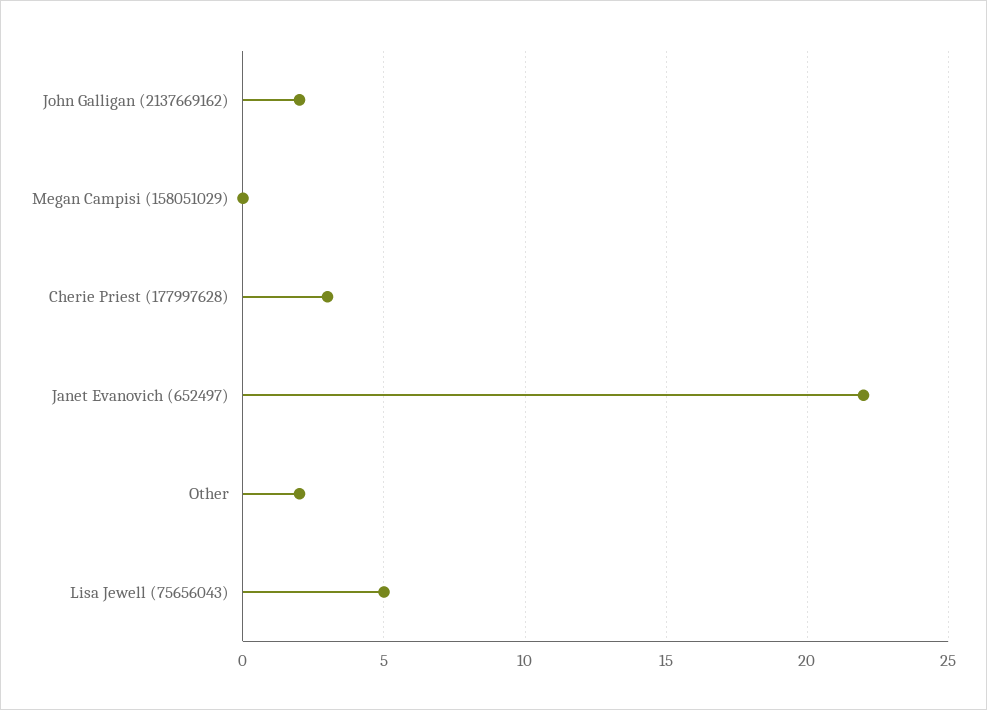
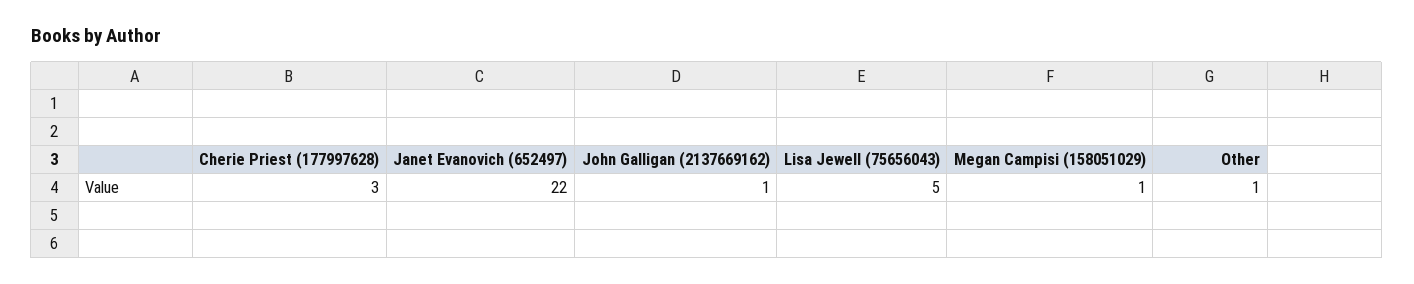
John Galligan (2137669162): 2 -> 1
Megan Campisi (158051029): 0 -> 1
Other: 2 -> 1

